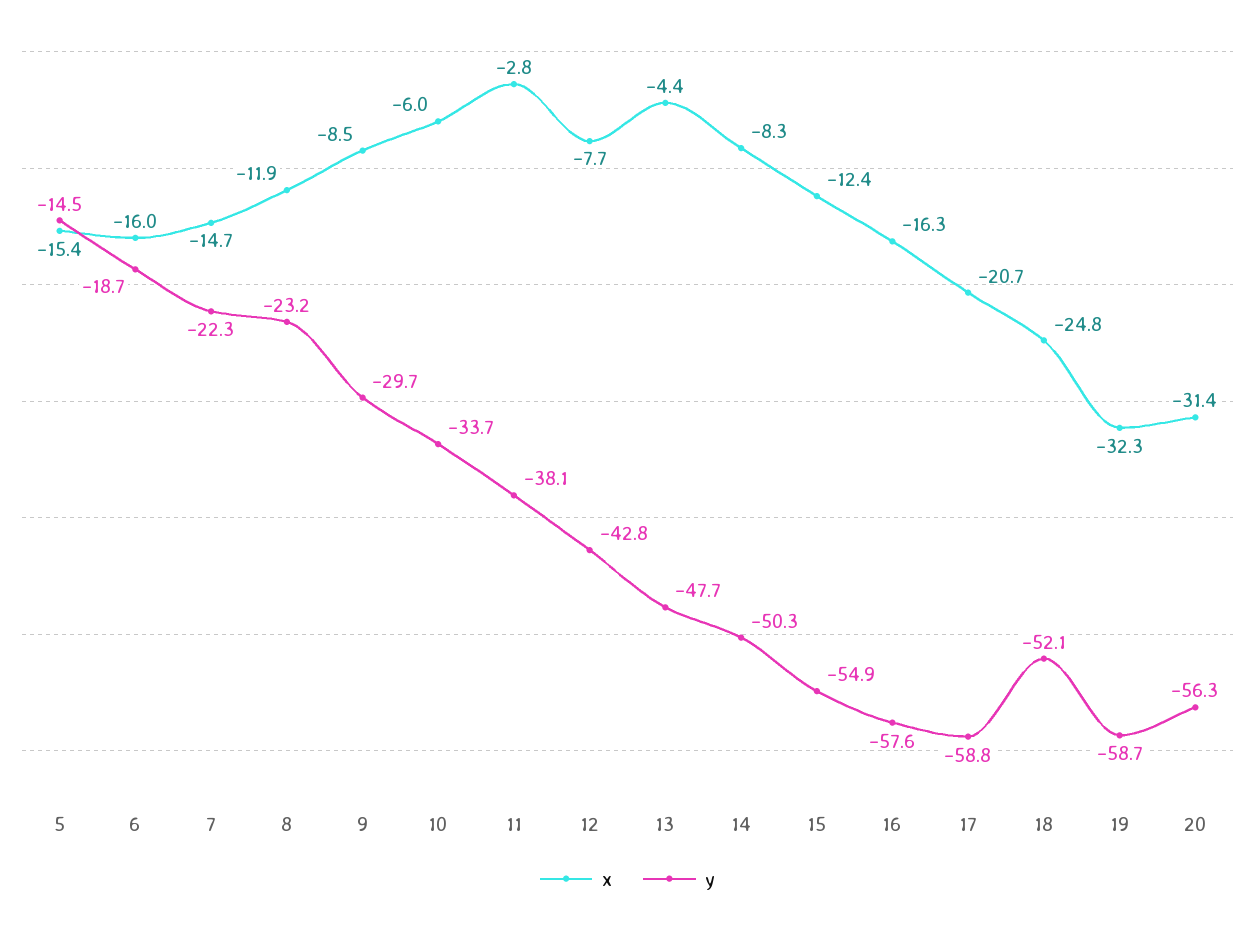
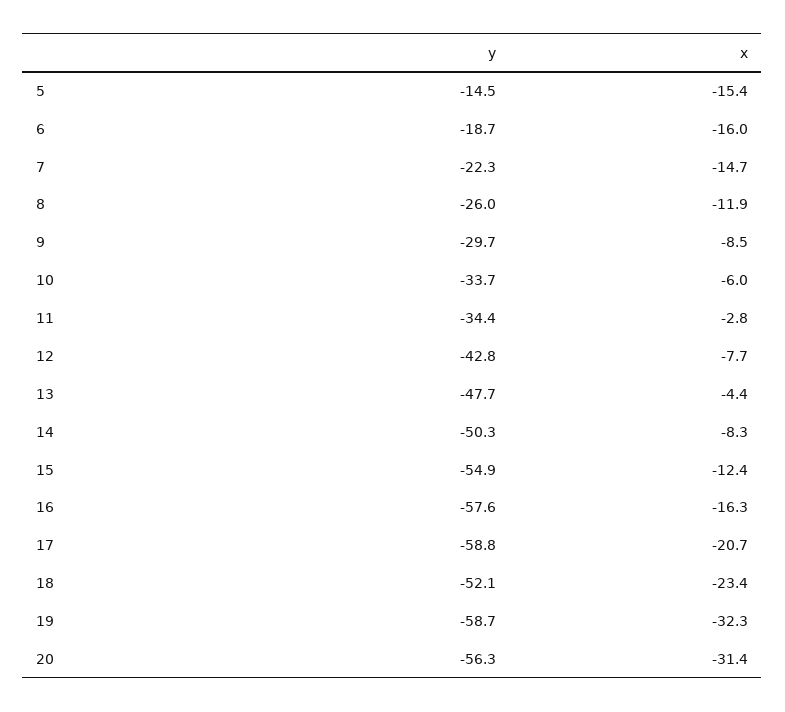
y, 8: -23.2 -> -26
y, 11: -38.1 -> -34.4
x, 18: -24.8 -> -23.4

